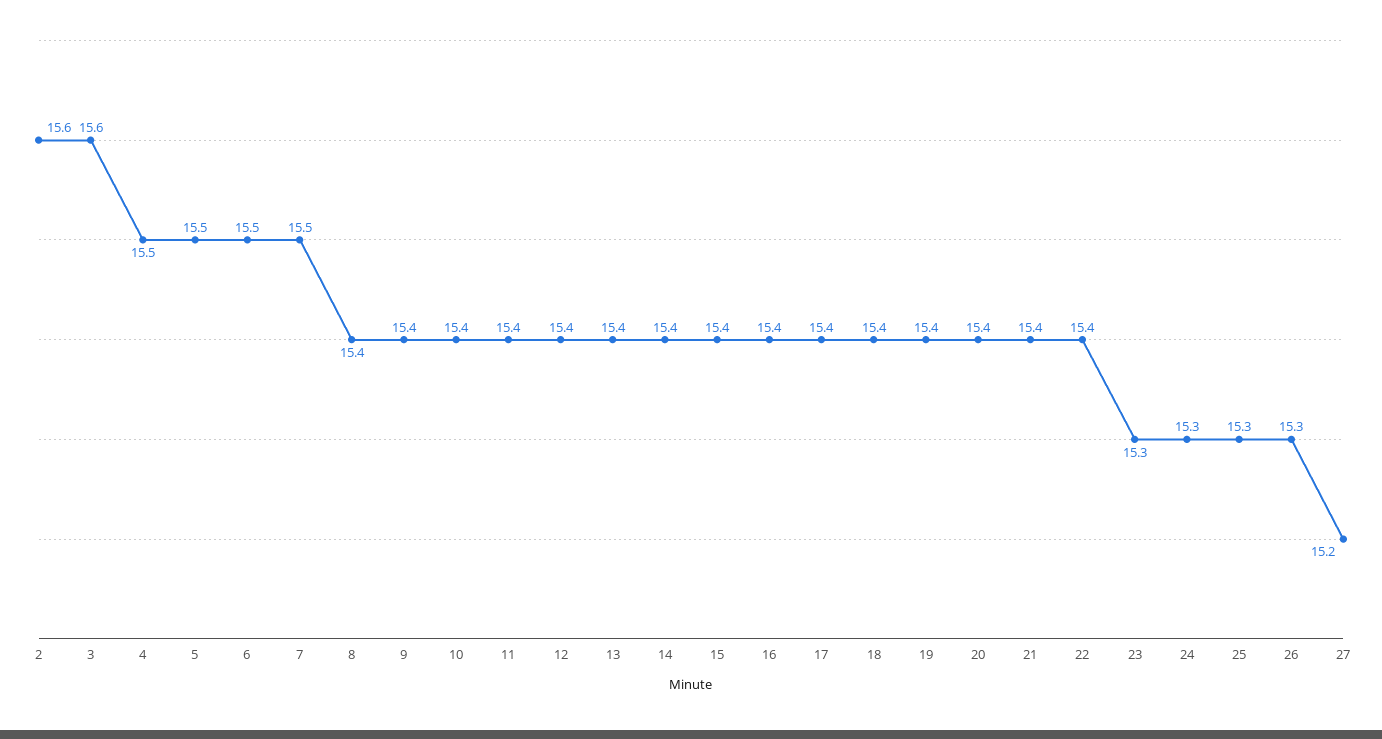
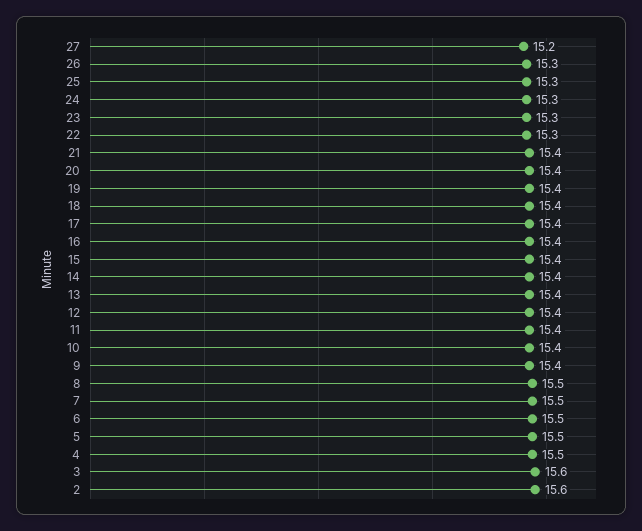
8: 15.4 -> 15.5
22: 15.4 -> 15.3

